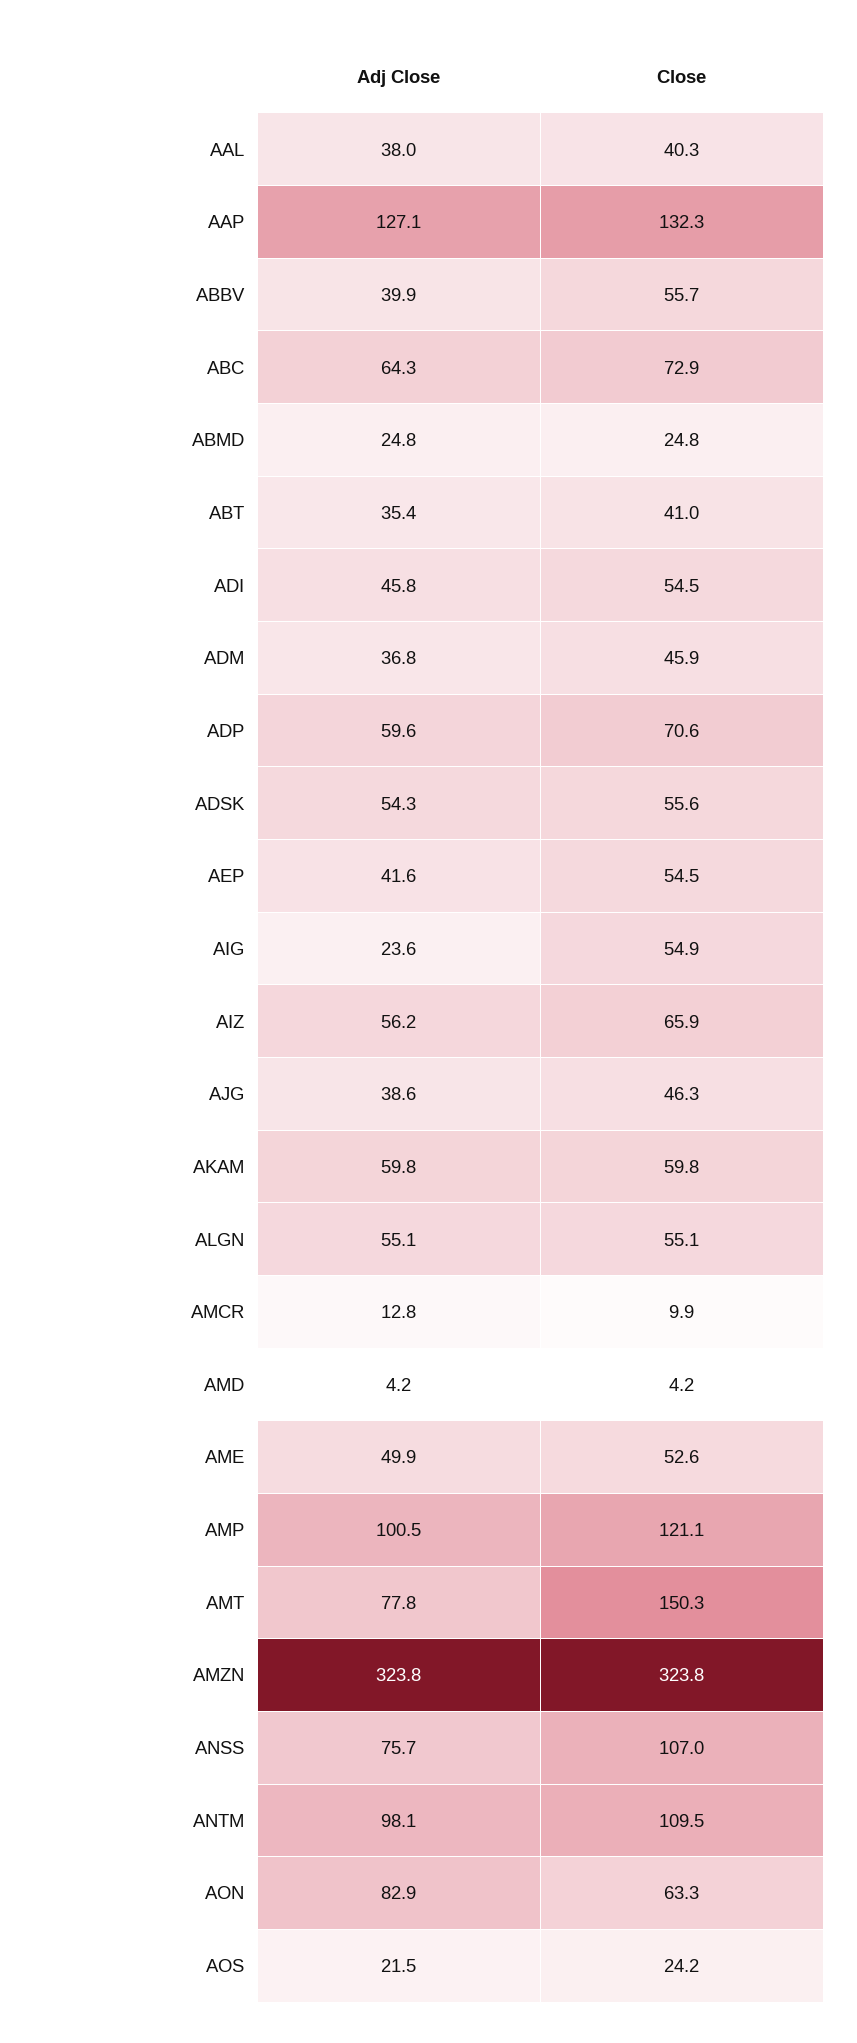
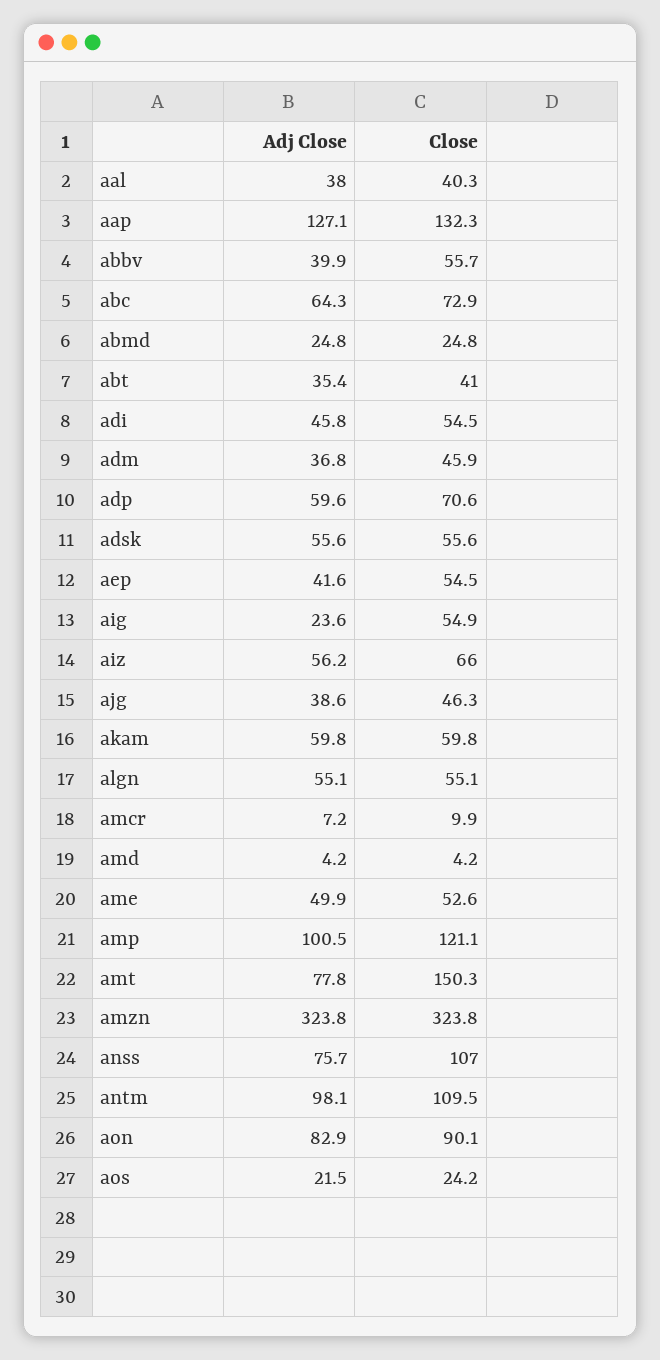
Adj Close, ADSK: 54.3 -> 55.6
Close, AIZ: 65.9 -> 66
Adj Close, AMCR: 12.8 -> 7.2
Close, AON: 63.3 -> 90.1

